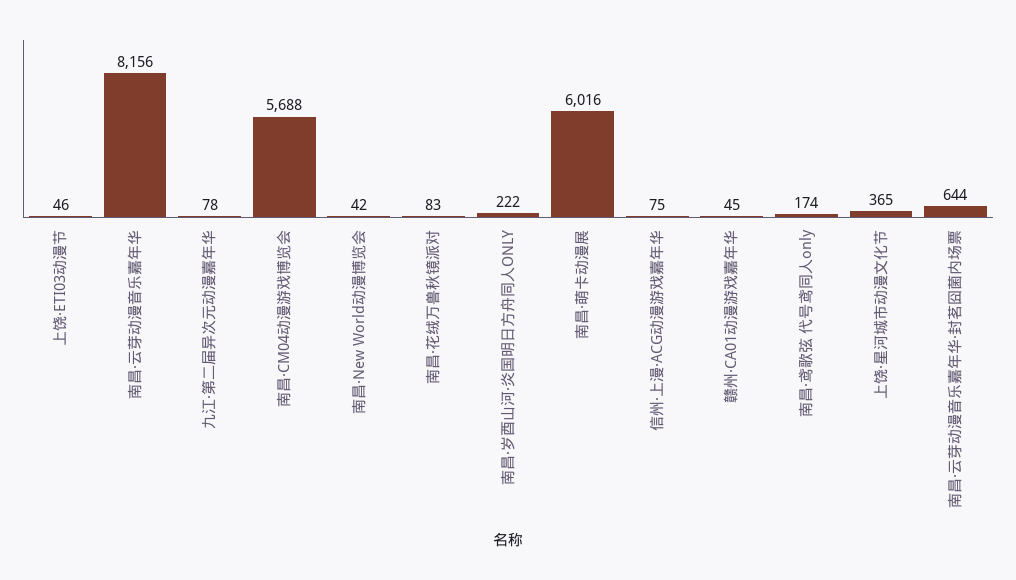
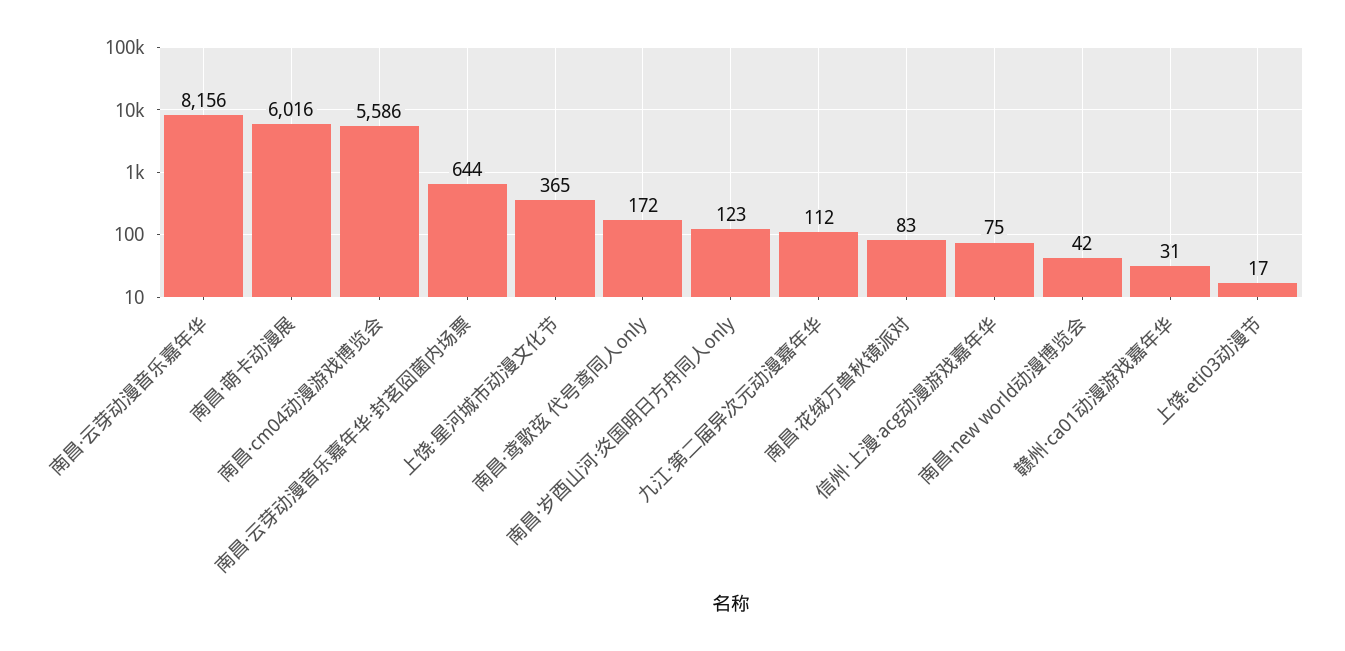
上饶·ETI03动漫节: 46 -> 17
九江·第二届异次元动漫嘉年华: 78 -> 112
南昌·CM04动漫游戏博览会: 5688 -> 5586
南昌·岁酉山河·炎国明日方舟同人ONLY: 222 -> 123
赣州·CA01动漫游戏嘉年华: 45 -> 31
南昌·鸢歌弦 代号鸢同人only: 174 -> 172

